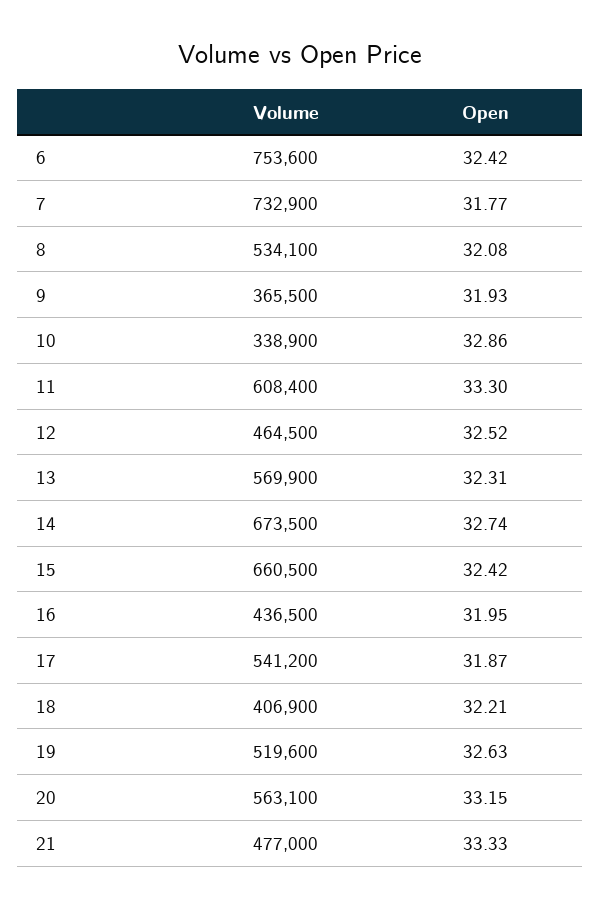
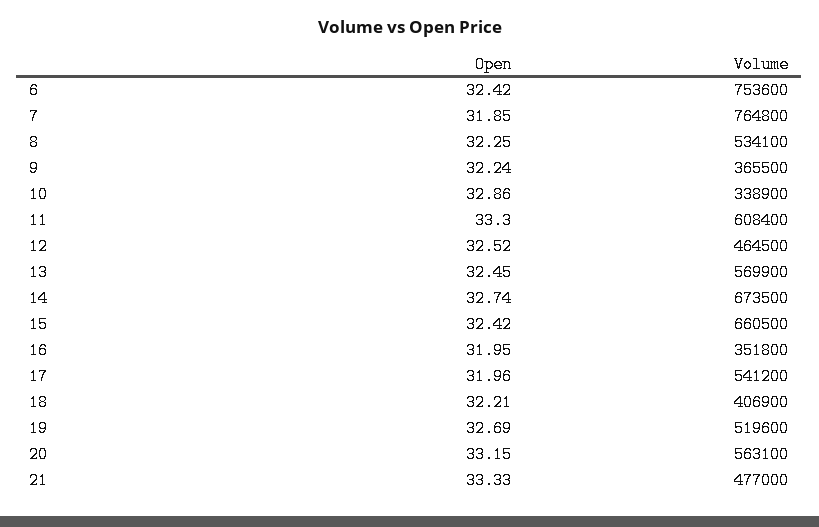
Volume, 7: 732900 -> 764800
Open, 7: 31.77 -> 31.85
Open, 8: 32.08 -> 32.25
Open, 9: 31.93 -> 32.24
Open, 13: 32.31 -> 32.45
Volume, 16: 436500 -> 351800
Open, 17: 31.87 -> 31.96
Open, 19: 32.63 -> 32.69

